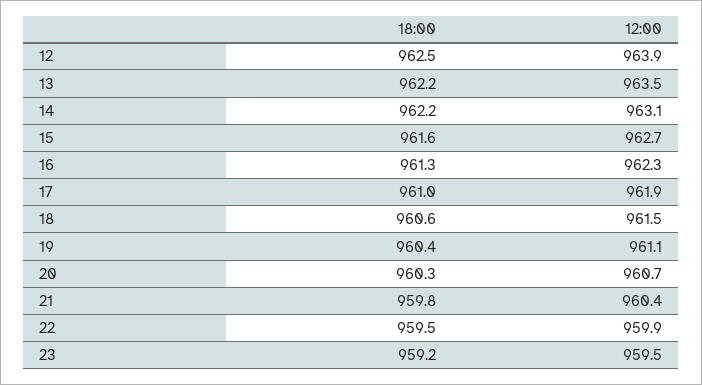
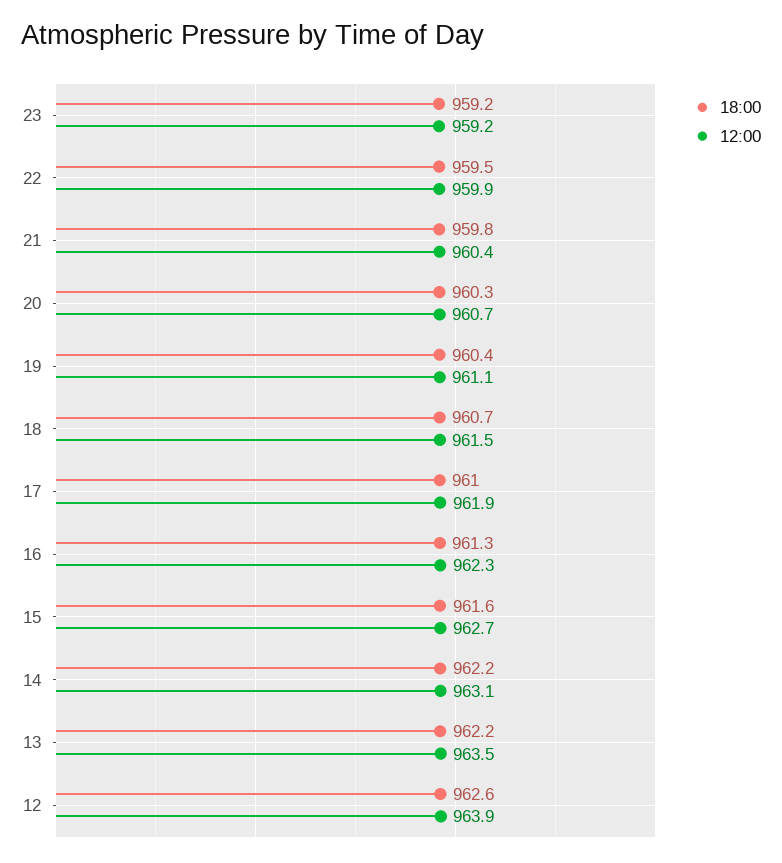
18:00, 12: 962.5 -> 962.6
18:00, 18: 960.6 -> 960.7
12:00, 23: 959.5 -> 959.2

